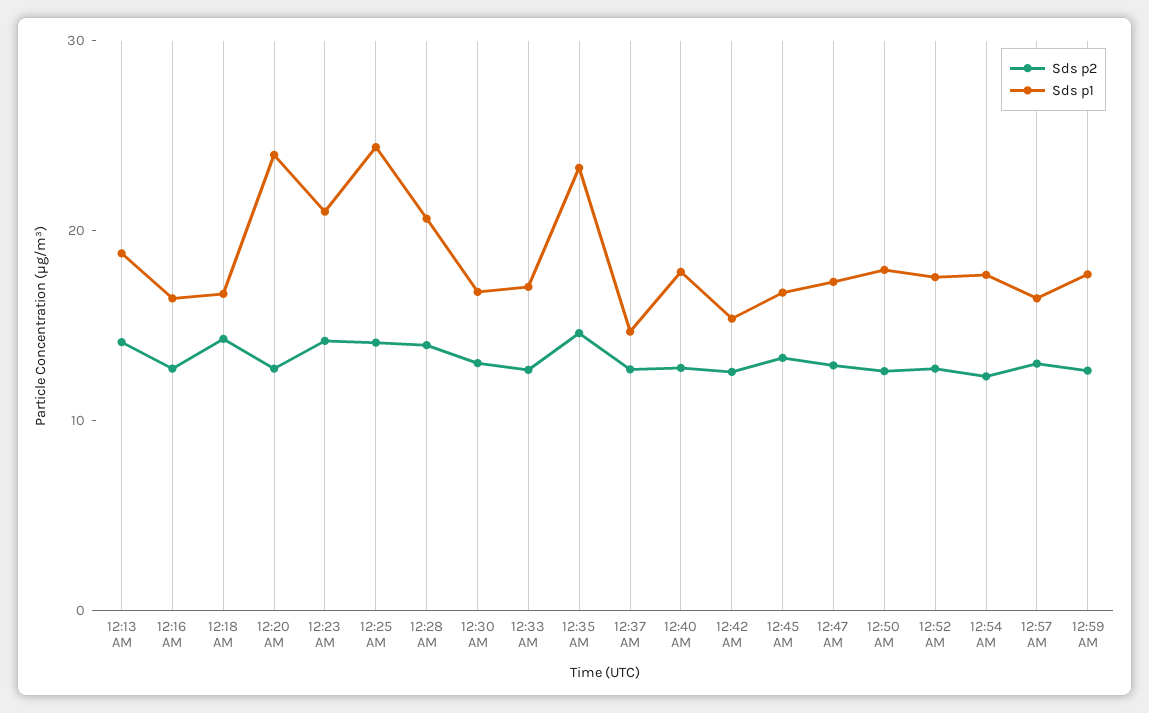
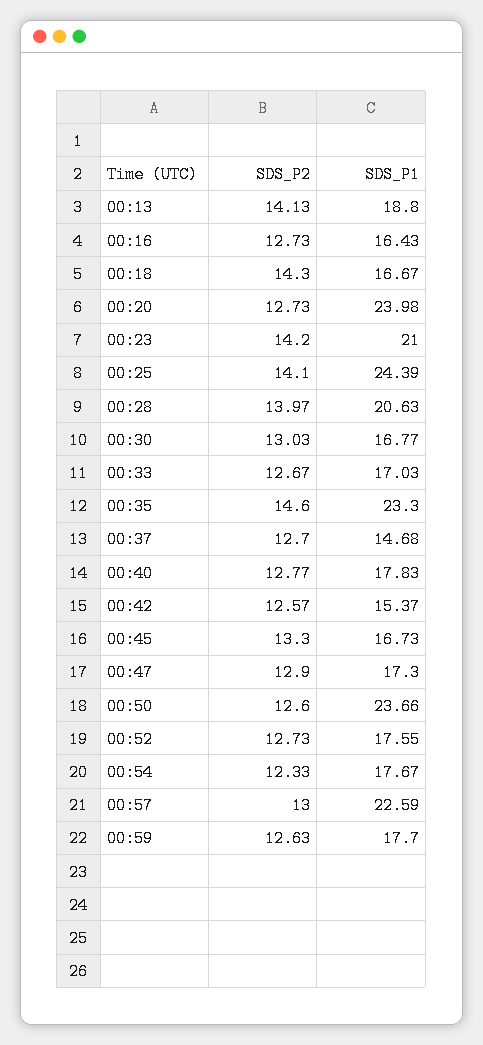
Sds p1, 12:50 AM: 18 -> 23.66
Sds p1, 12:57 AM: 16 -> 22.59

